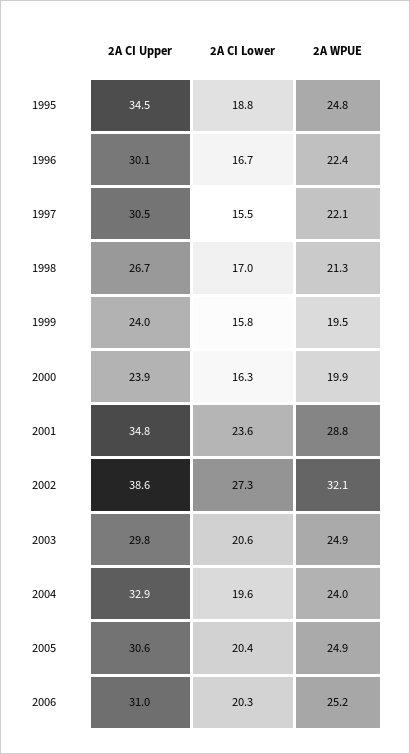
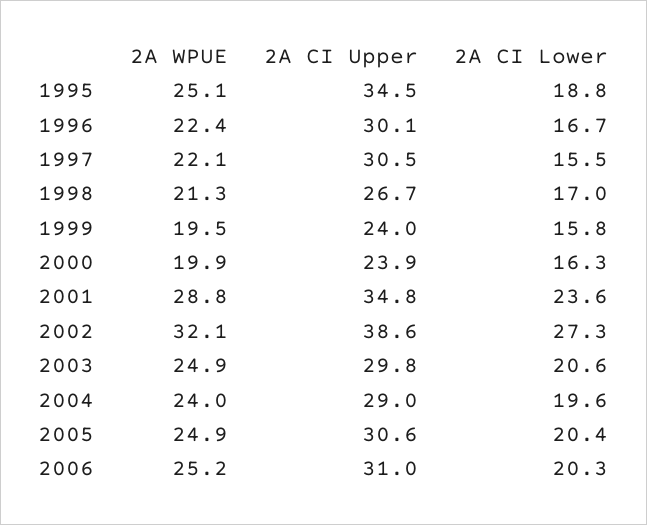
2A WPUE, 1995: 24.8 -> 25.1
2A CI Upper, 2004: 32.9 -> 29

